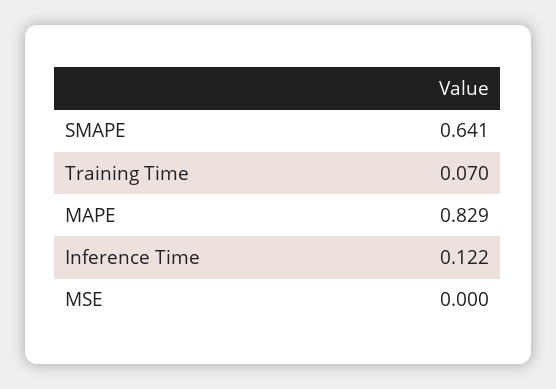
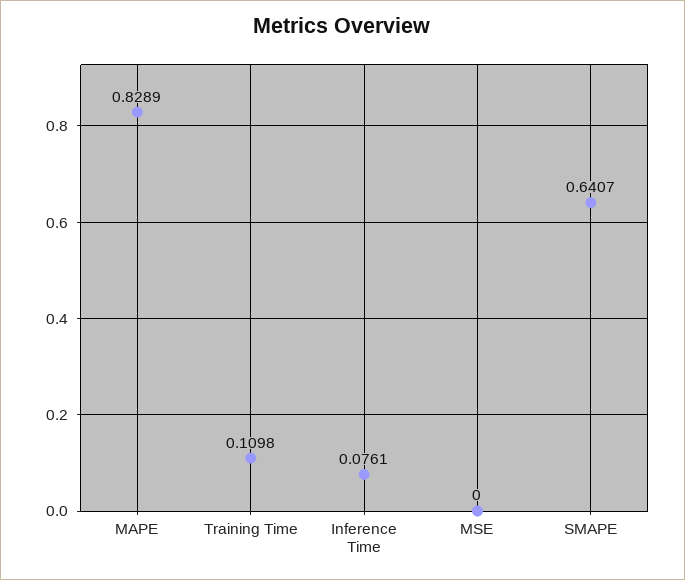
Training Time: 0.07 -> 0.1098
Inference Time: 0.122 -> 0.0761

